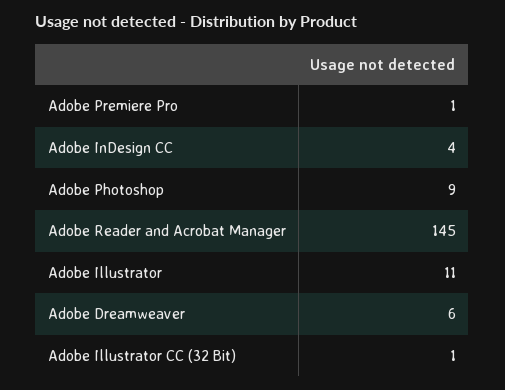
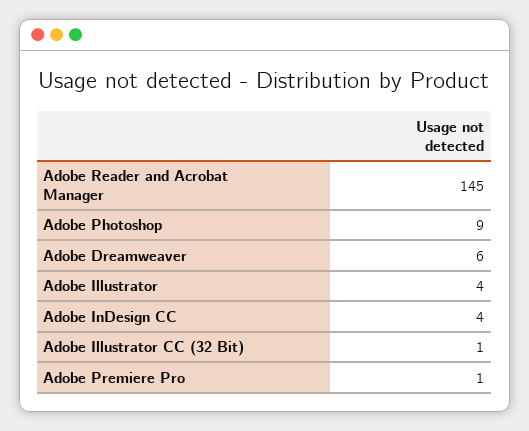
Adobe Illustrator: 11 -> 4

